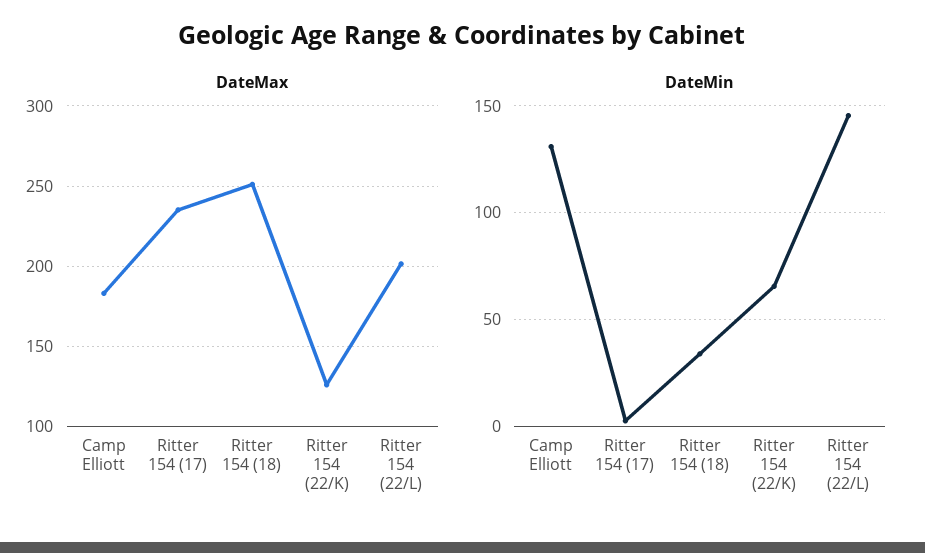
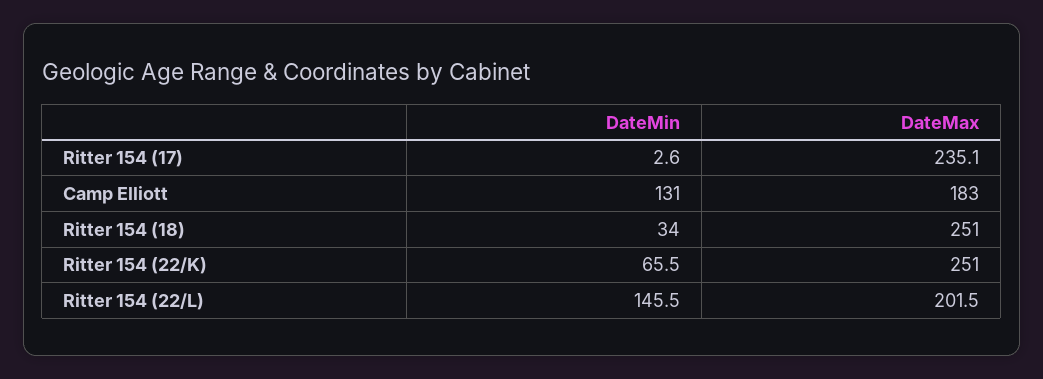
DateMax, Ritter 154 (22/K): 125 -> 251

